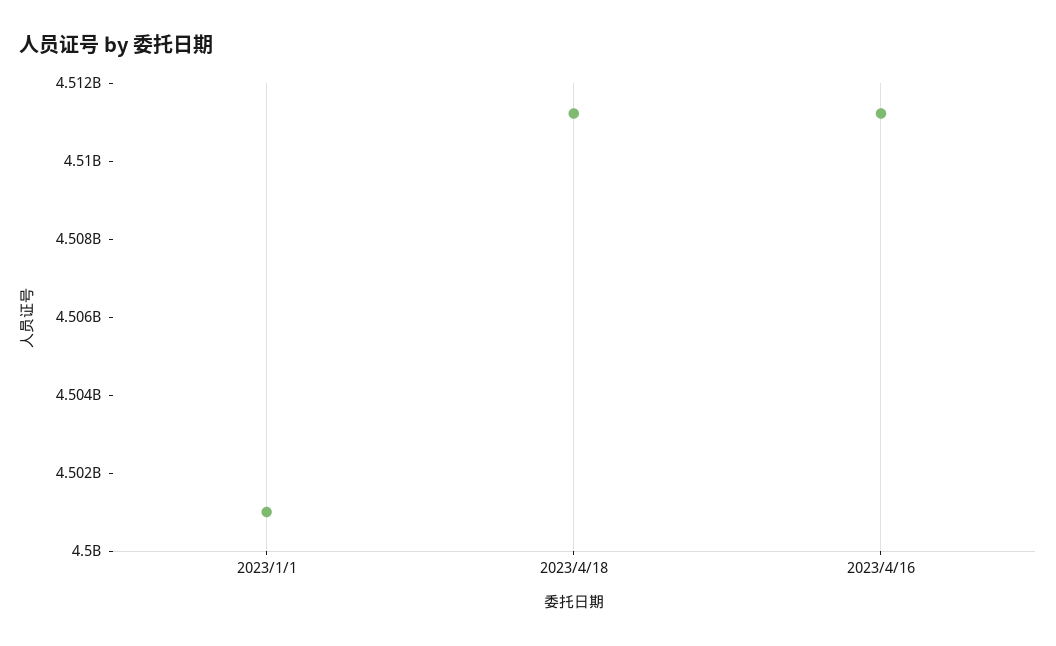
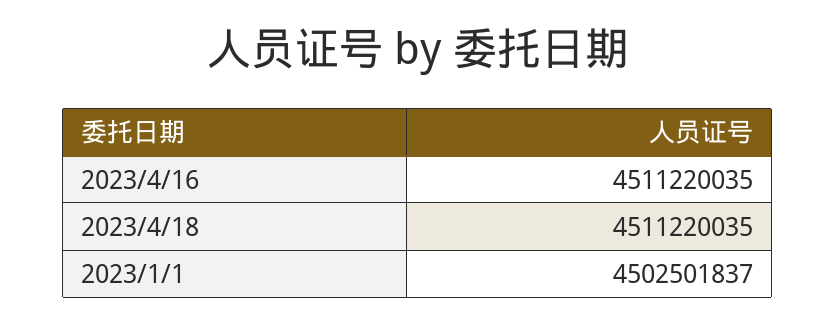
2023/1/1: 4501000000 -> 4502501837

